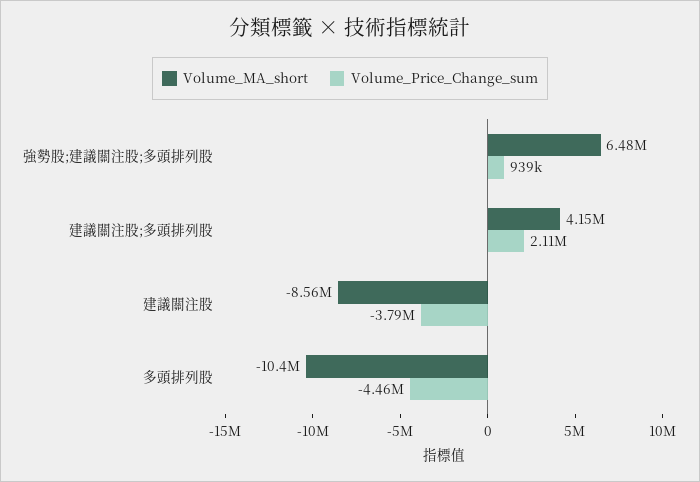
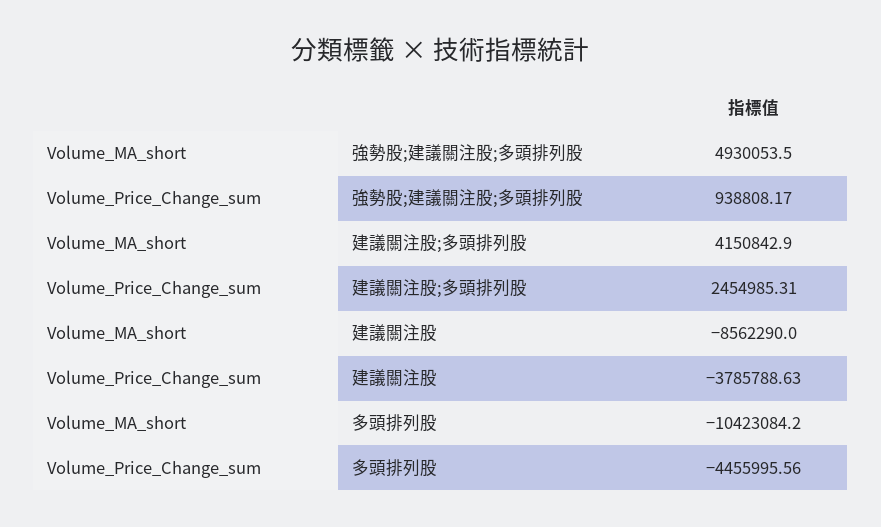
Volume_MA_short, 強勢股;建議關注股;多頭排列股: 6480000 -> 4930053.5
Volume_Price_Change_sum, 建議關注股;多頭排列股: 2110000 -> 2454985.31

